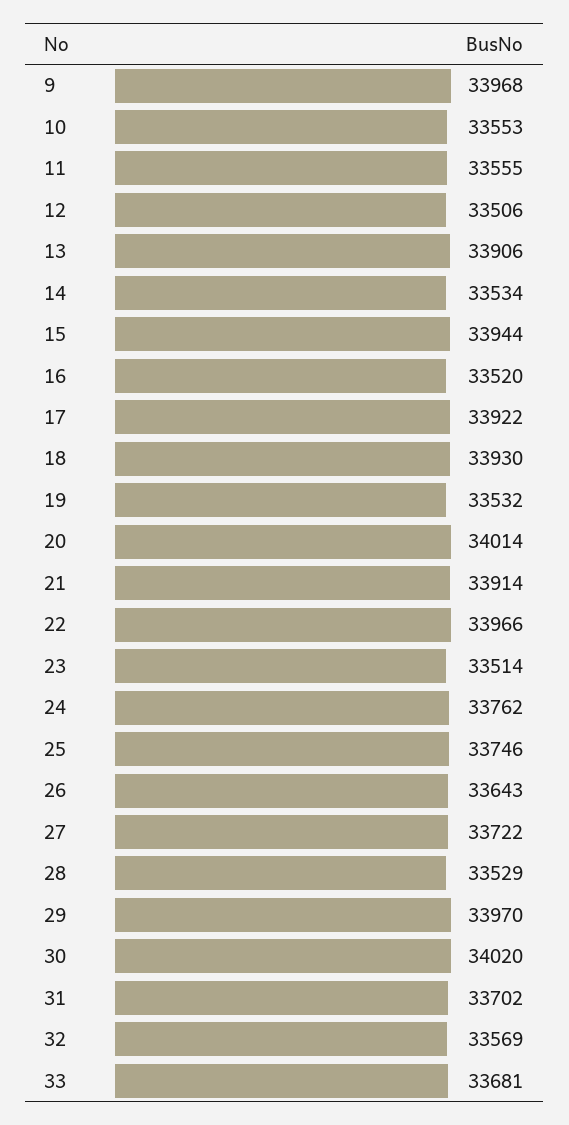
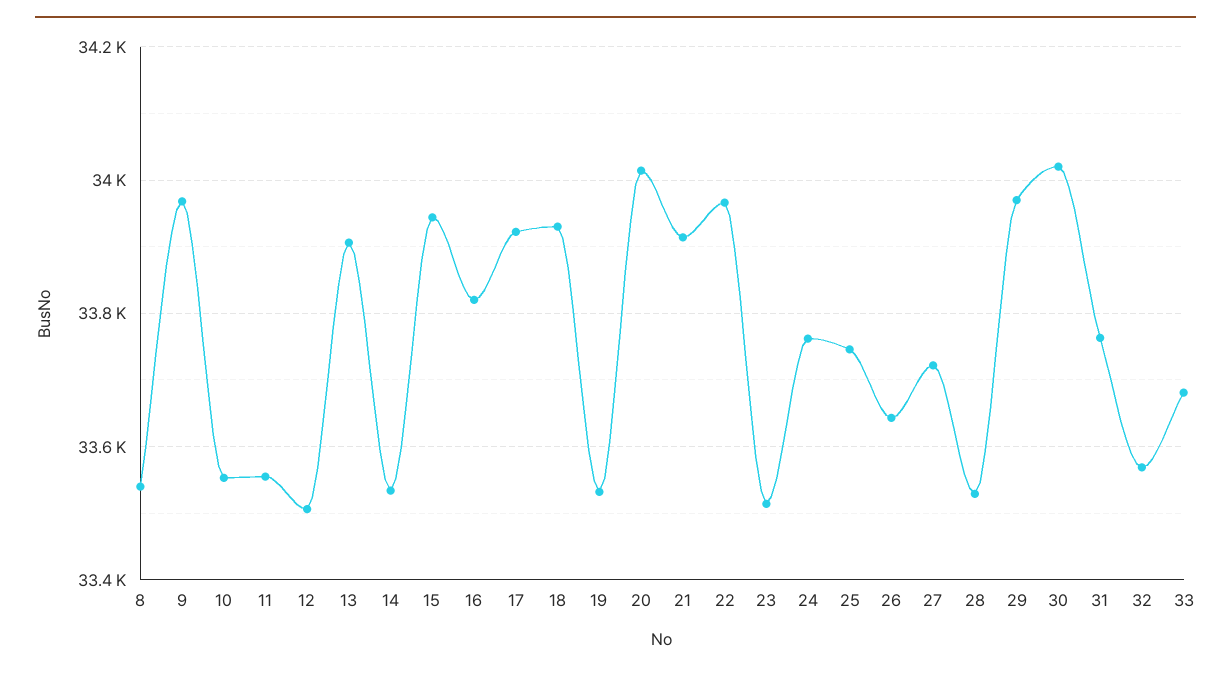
16: 33520 -> 33820
31: 33702 -> 33760
8: none -> 33540

